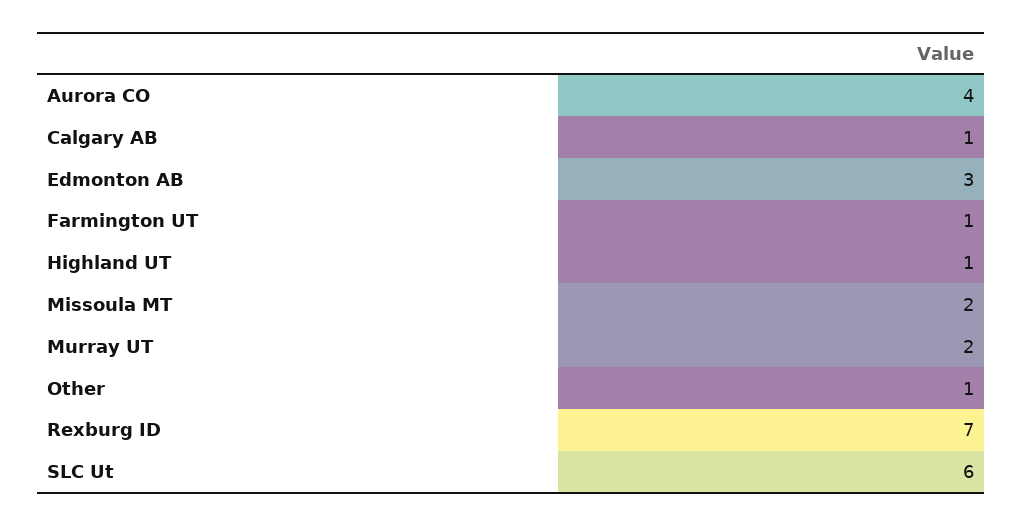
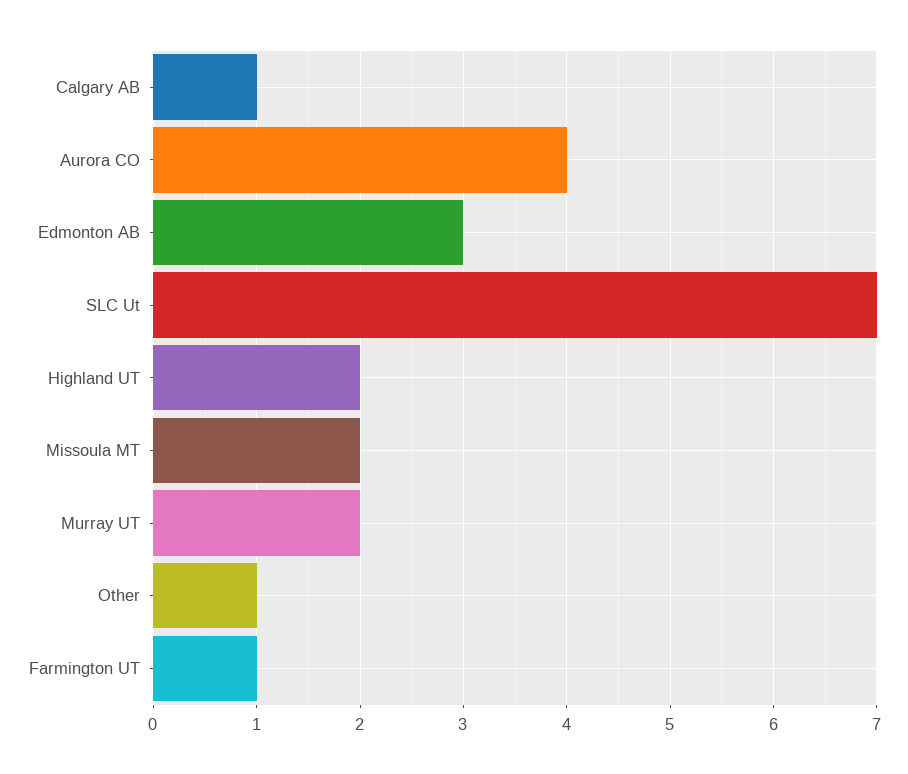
Highland UT: 1 -> 2
Rexburg ID: 7 -> none
SLC Ut: 6 -> 7

